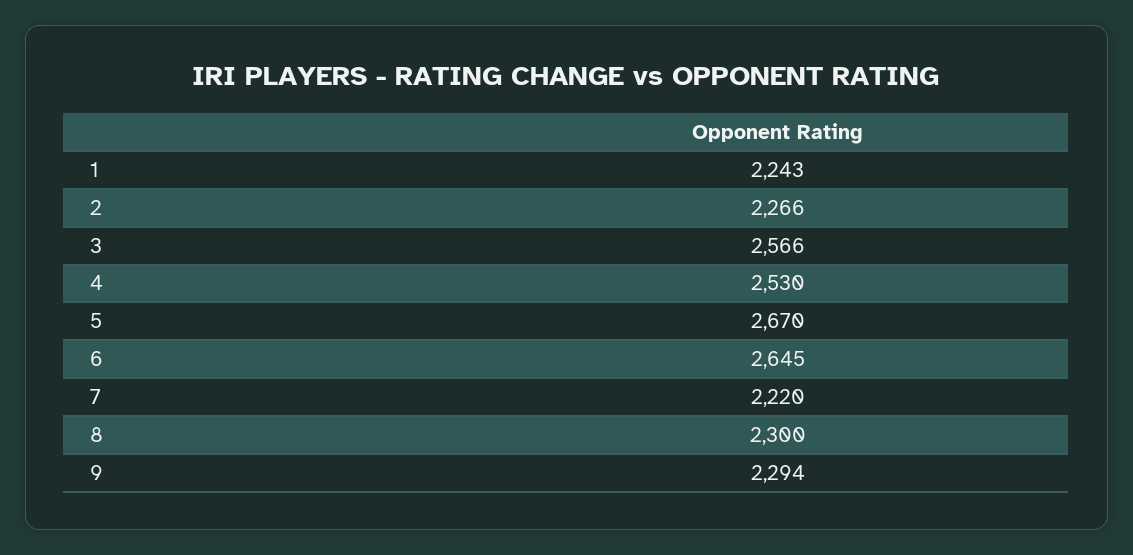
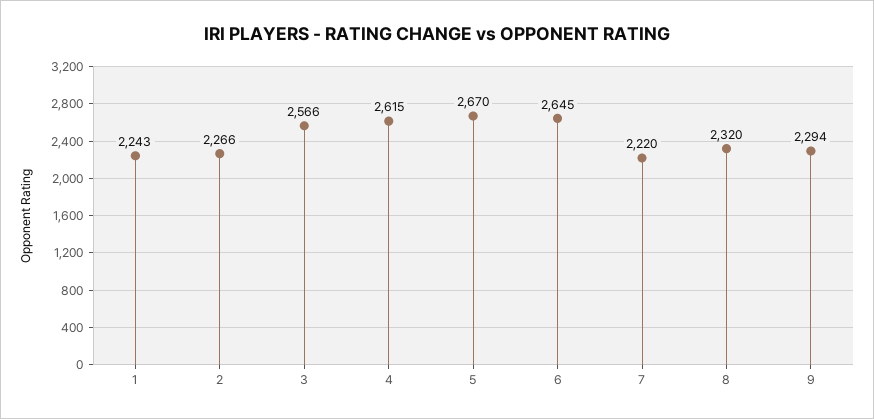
4: 2530 -> 2615
8: 2300 -> 2320

